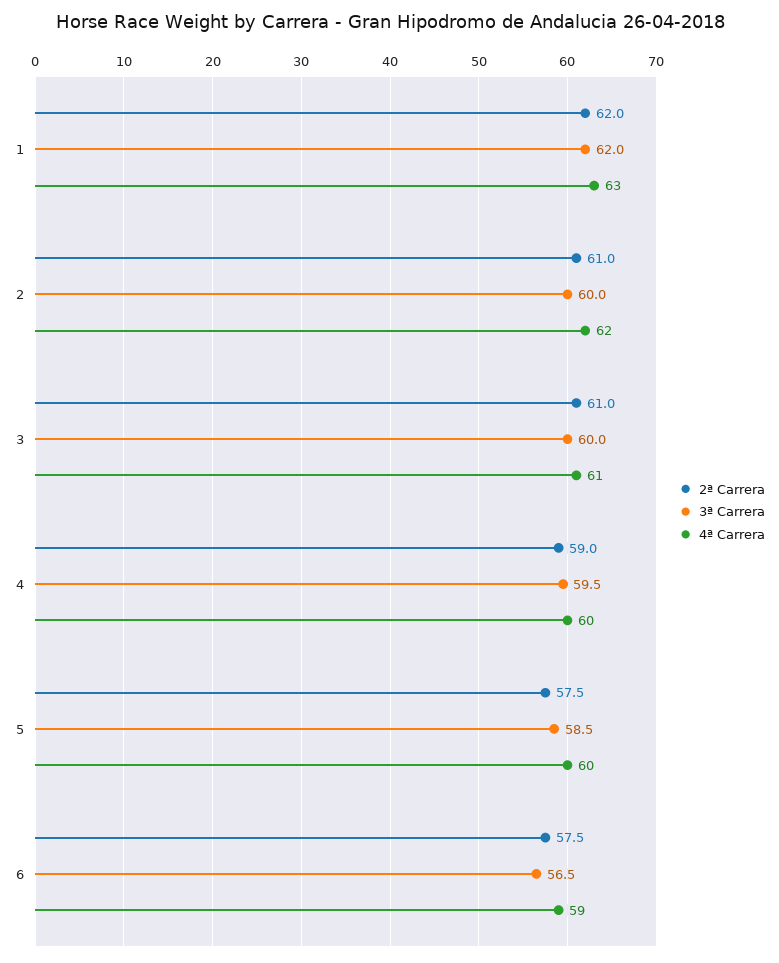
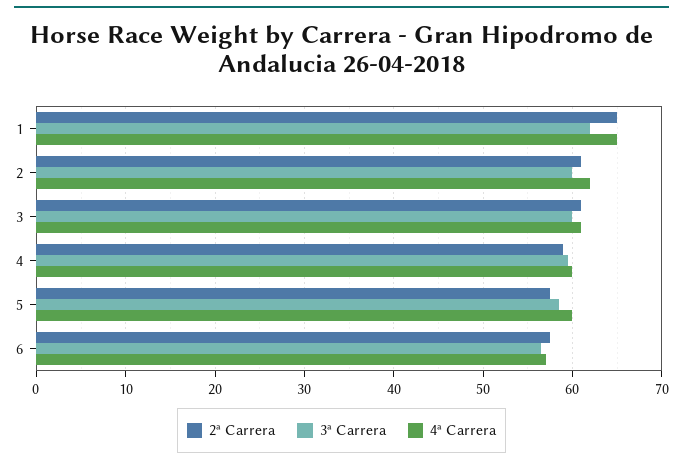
2ª Carrera, 1: 62 -> 65
4ª Carrera, 1: 63 -> 65
4ª Carrera, 6: 59 -> 57

